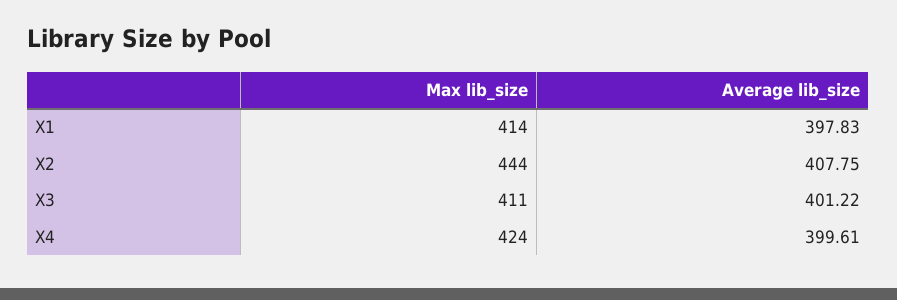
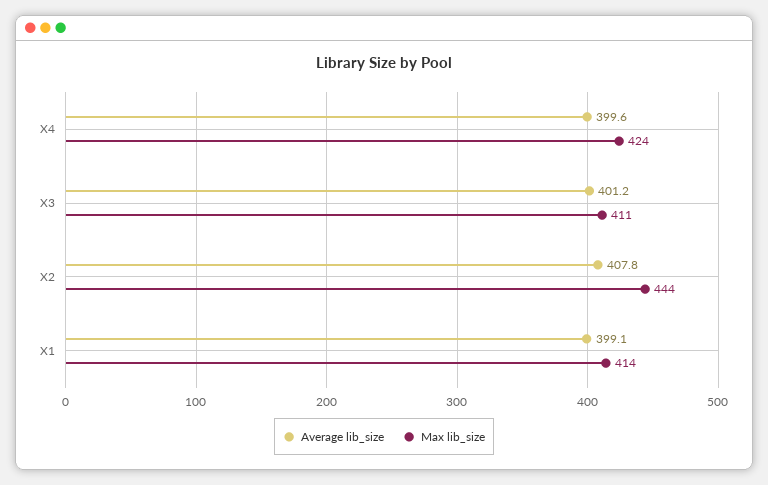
Average lib_size, X1: 397.83 -> 399.1

